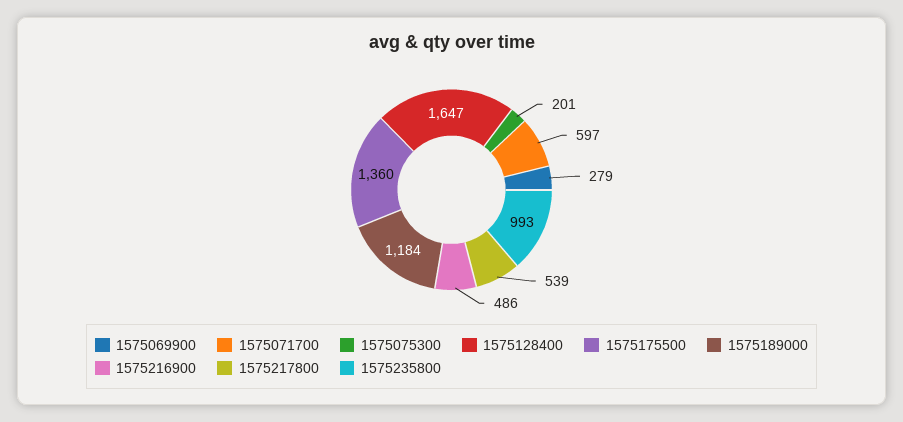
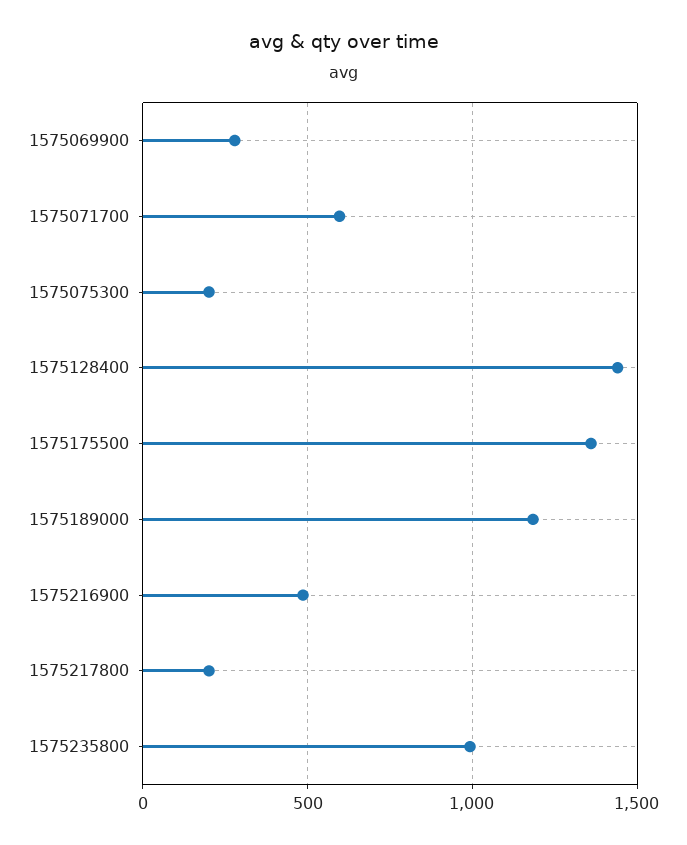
1575128400: 1647 -> 1450
1575217800: 539 -> 200

